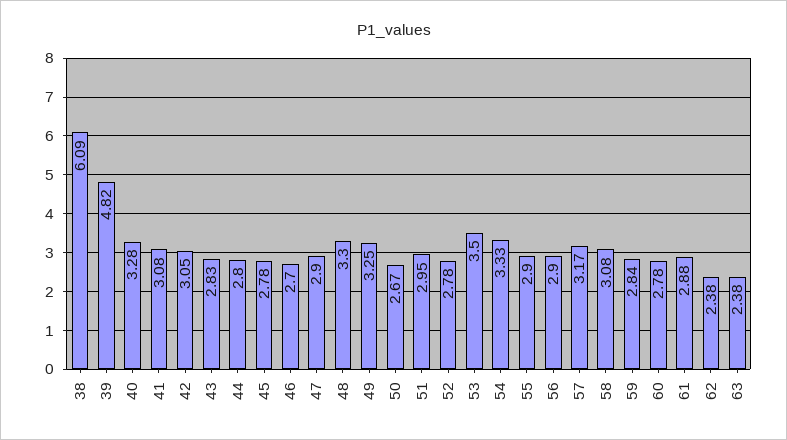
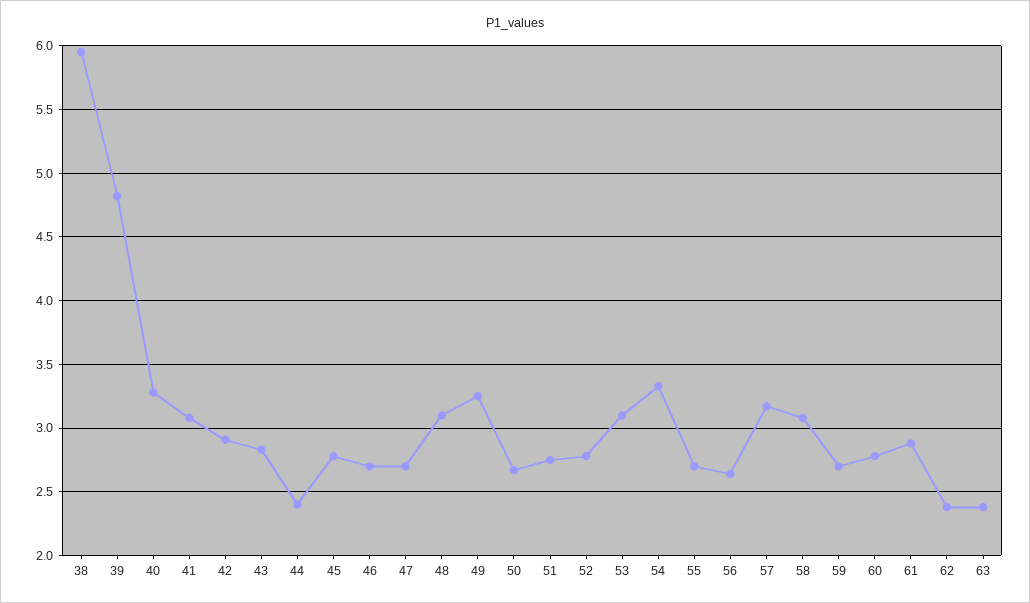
38: 6.09 -> 5.95
42: 3.05 -> 2.9
44: 2.8 -> 2.4
47: 2.9 -> 2.7
48: 3.3 -> 3.1
51: 2.95 -> 2.75
53: 3.5 -> 3.1
55: 2.9 -> 2.7
56: 2.9 -> 2.65
59: 2.84 -> 2.7

